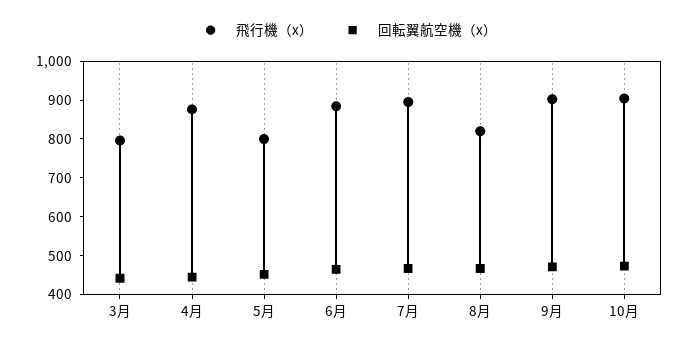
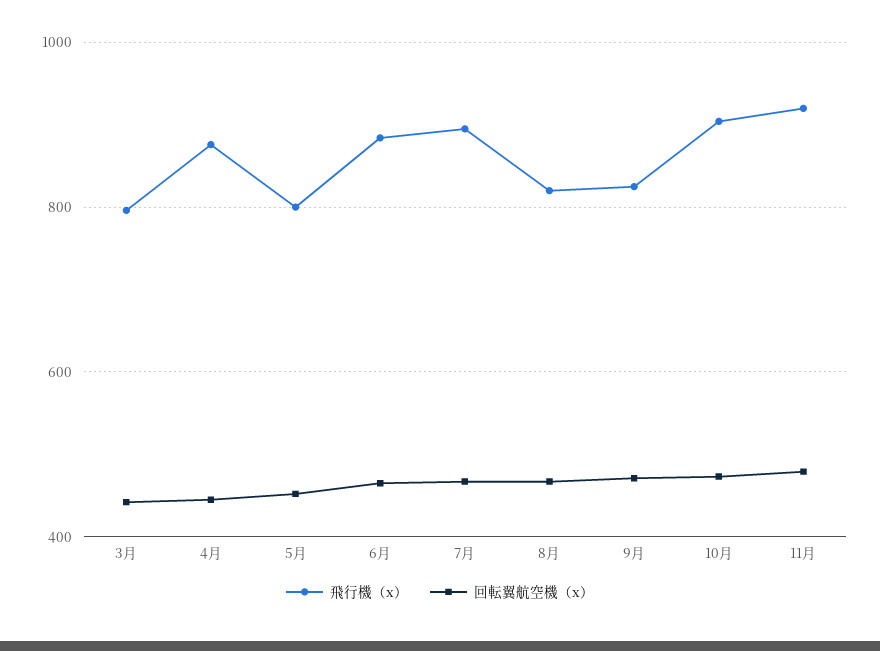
飛行機（x）, 9月: 900 -> 820
飛行機（x）, 11月: none -> 920
回転翼航空機（x）, 11月: none -> 480

